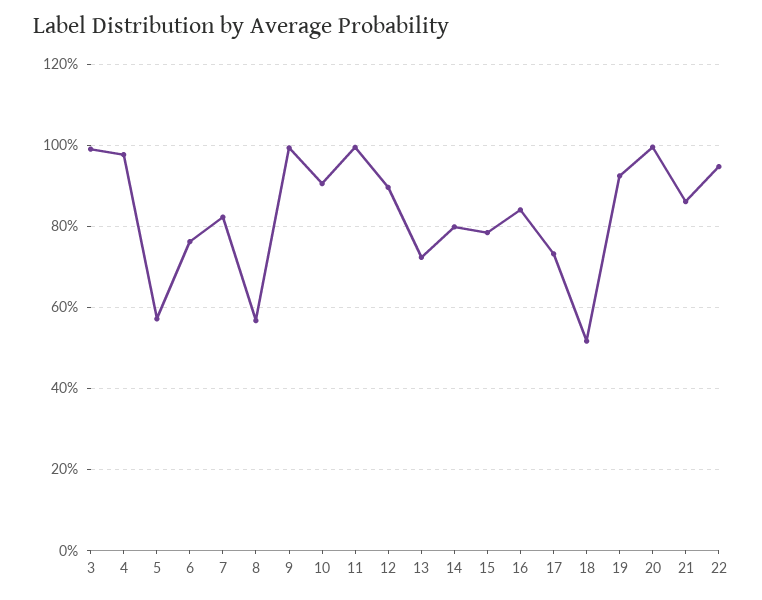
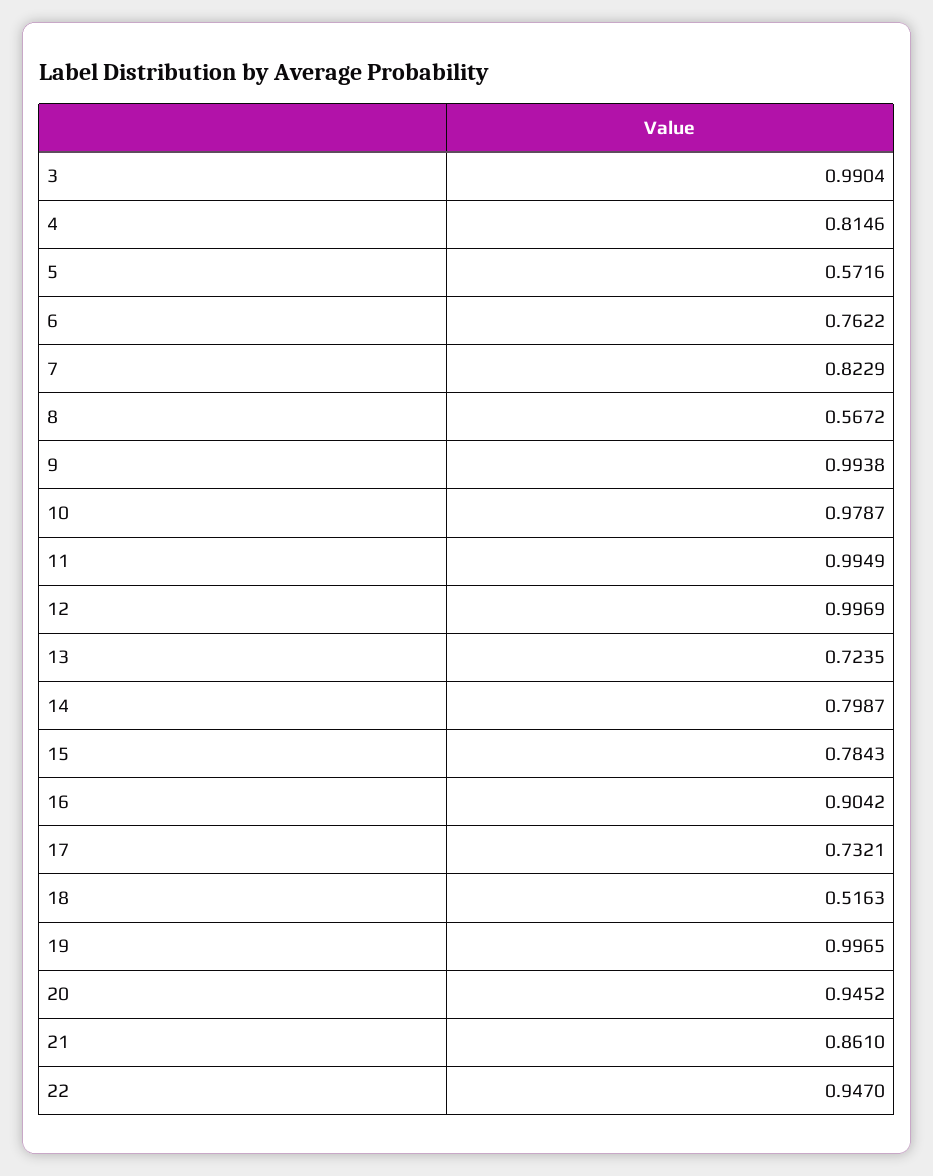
4: 0.98 -> 0.8146
10: 0.9 -> 0.9787
12: 0.9 -> 0.9969
16: 0.84 -> 0.9042
19: 0.92 -> 0.9965
20: 1 -> 0.9452

